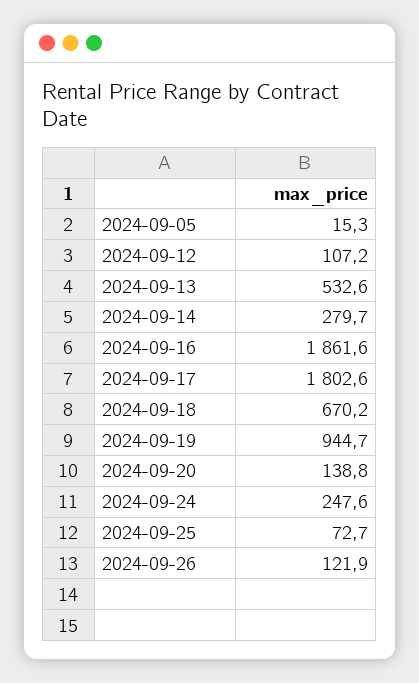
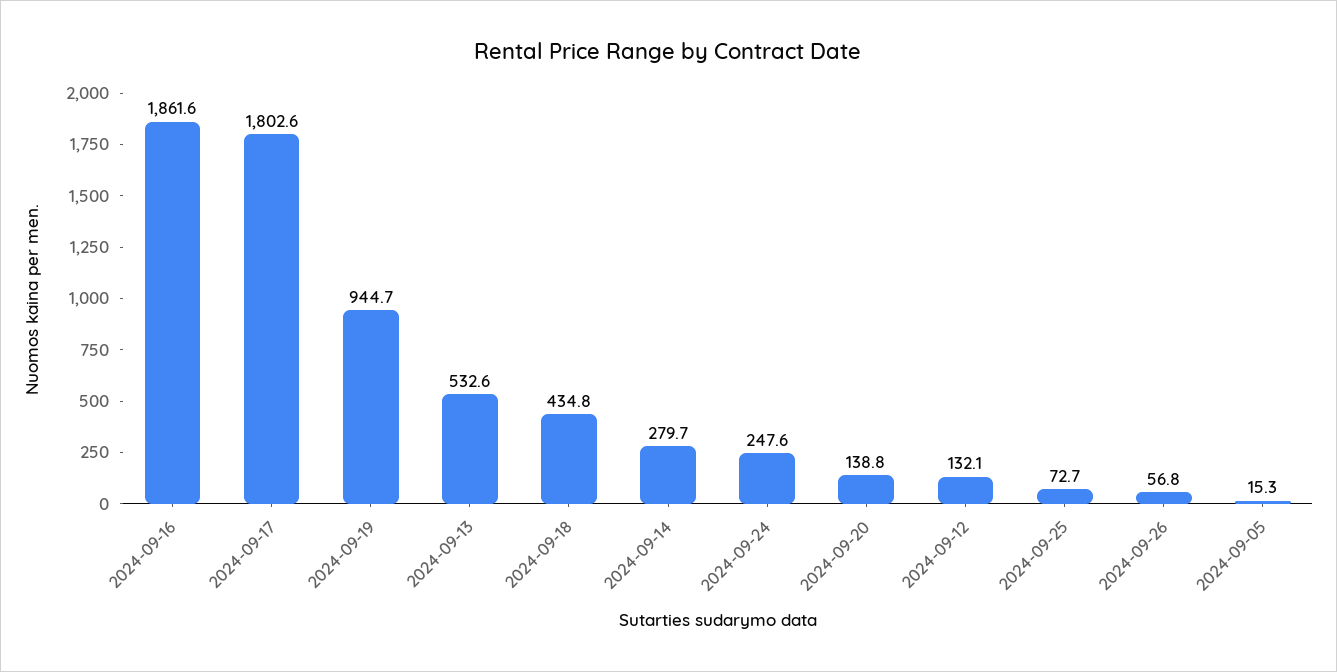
2024-09-12: 107.2 -> 132.1
2024-09-18: 670.2 -> 434.8
2024-09-26: 121.9 -> 56.8

